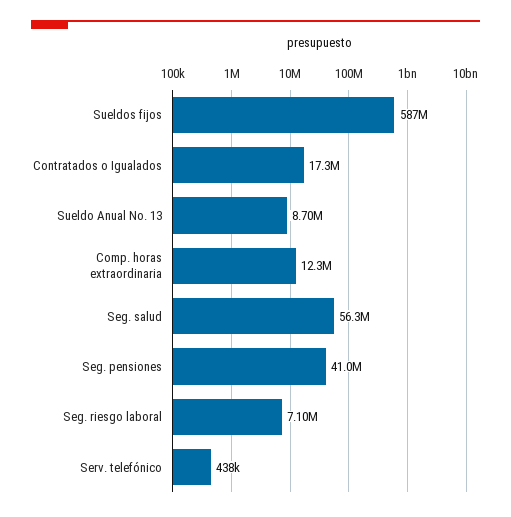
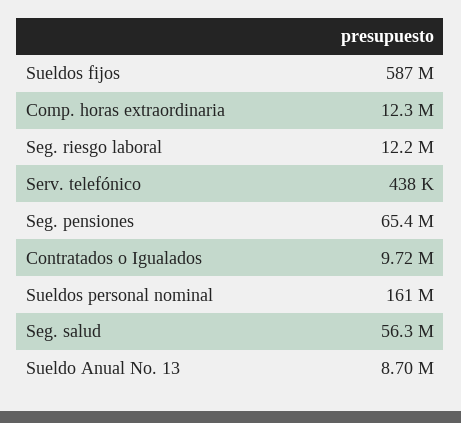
Contratados o Igualados: 17300000 -> 9720000
Seg. pensiones: 41000000 -> 65400000
Seg. riesgo laboral: 7100000 -> 12200000
Sueldos personal nominal: none -> 161000000

